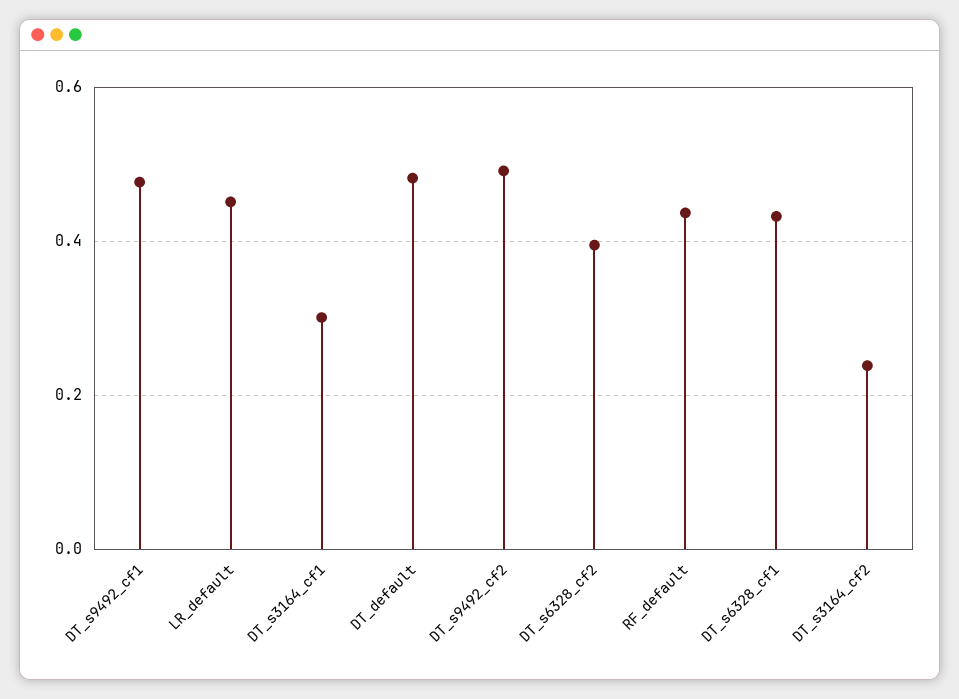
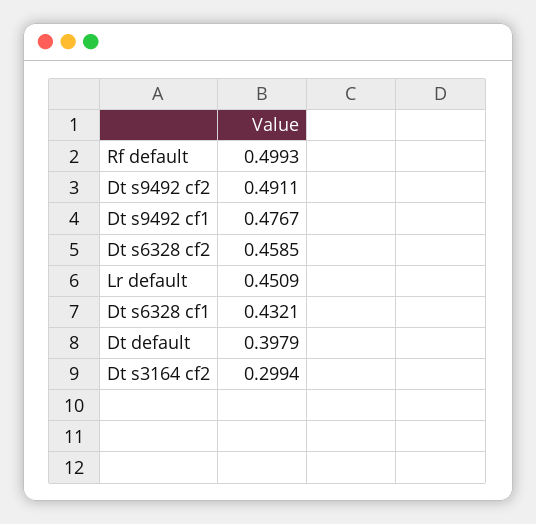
DT_s3164_cf1: 0.3 -> none
DT_default: 0.48 -> 0.3979
DT_s6328_cf2: 0.4 -> 0.4585
RF_default: 0.44 -> 0.4993
DT_s3164_cf2: 0.24 -> 0.2994

